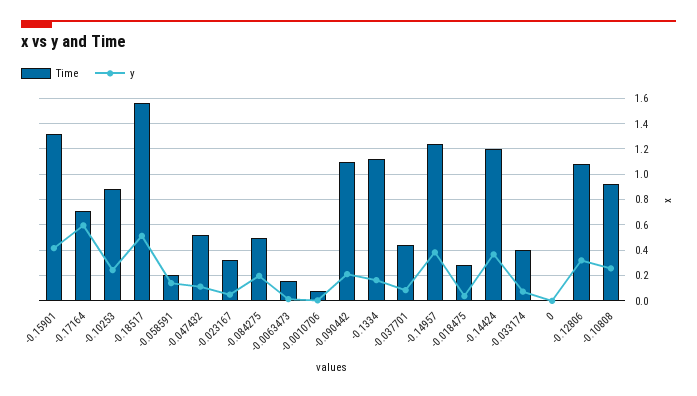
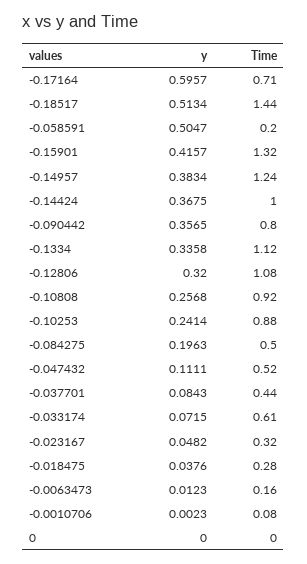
Time, -0.18517: 1.55 -> 1.44
y, -0.058591: 0.15 -> 0.5047
Time, -0.090442: 1.1 -> 0.8
y, -0.090442: 0.2 -> 0.3565
y, -0.1334: 0.15 -> 0.3358
Time, -0.14424: 1.2 -> 1
Time, -0.033174: 0.4 -> 0.61

